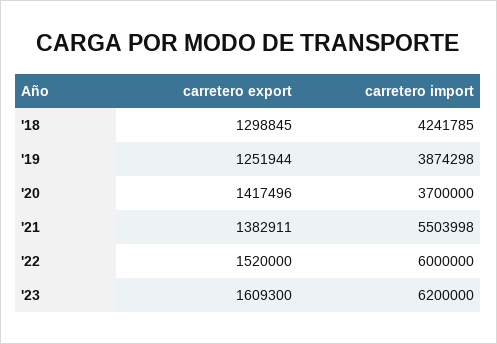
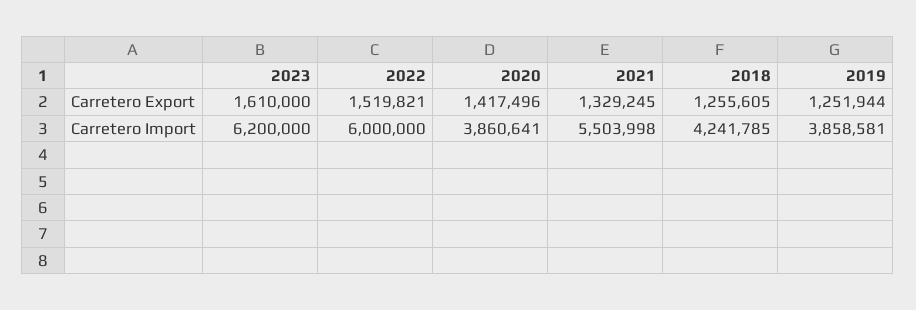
carretero export, '18: 1298845 -> 1255605
carretero import, '19: 3874298 -> 3858581
carretero import, '20: 3700000 -> 3860641
carretero export, '21: 1382911 -> 1329245
carretero export, '22: 1520000 -> 1519821
carretero export, '23: 1609300 -> 1610000

